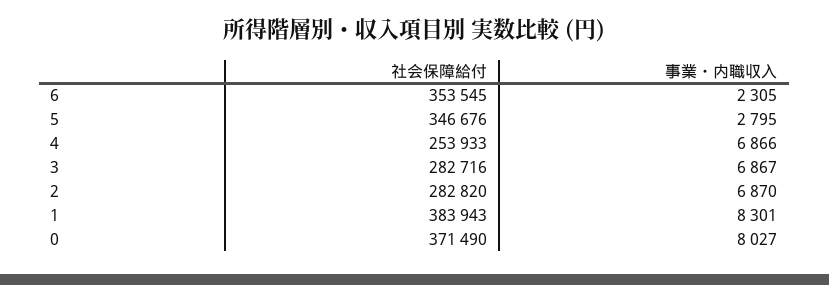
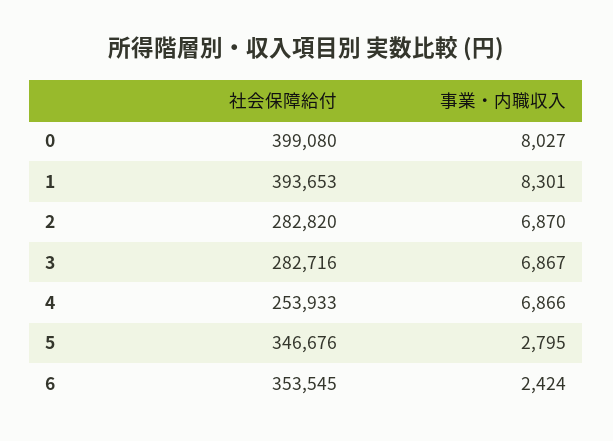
事業・内職収入, 6: 2305 -> 2424
社会保障給付, 1: 383943 -> 393653
社会保障給付, 0: 371490 -> 399080

